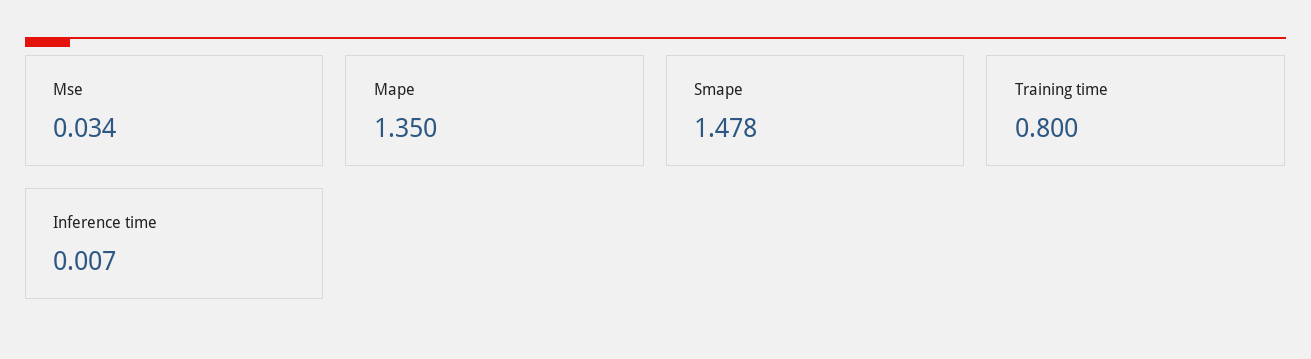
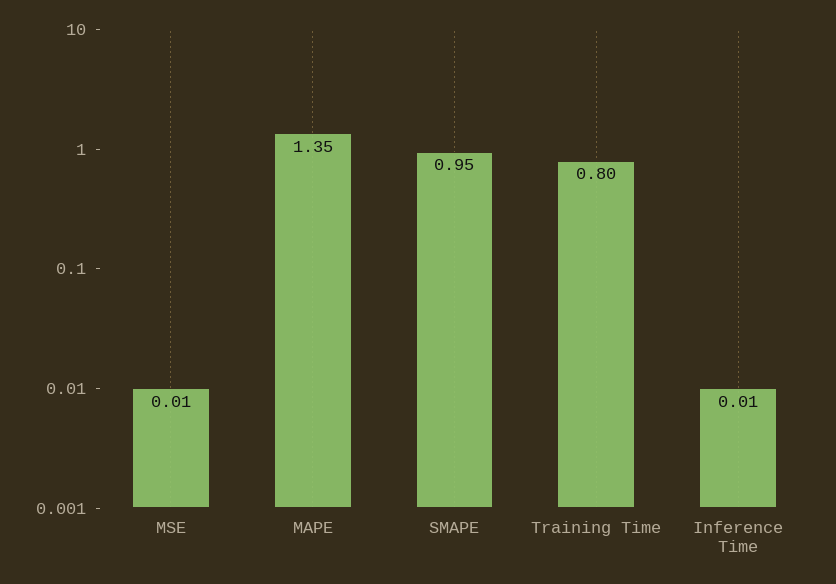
Mse: 0.034 -> 0.01
Smape: 1.478 -> 0.95

